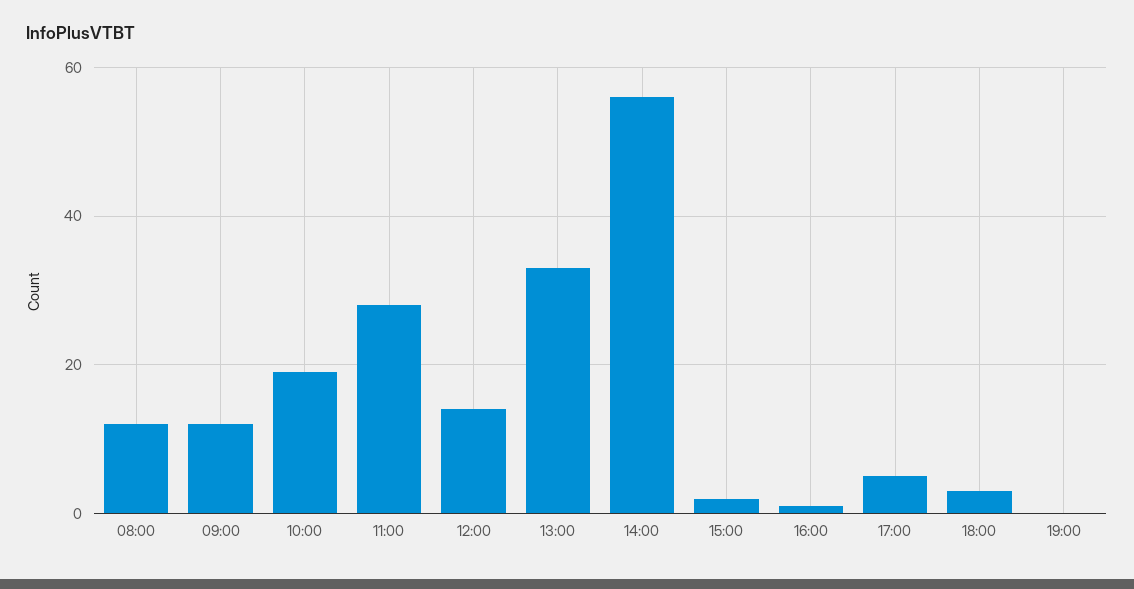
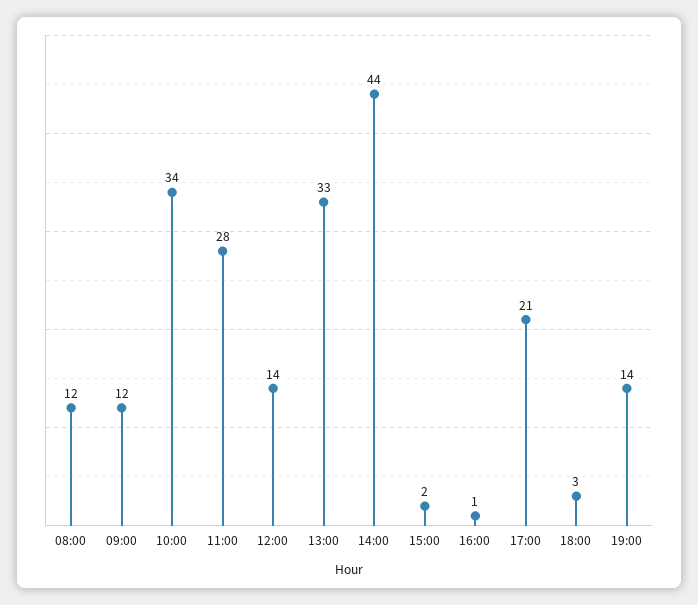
10:00: 20 -> 34
14:00: 55 -> 44
17:00: 5 -> 21
19:00: 0 -> 14

